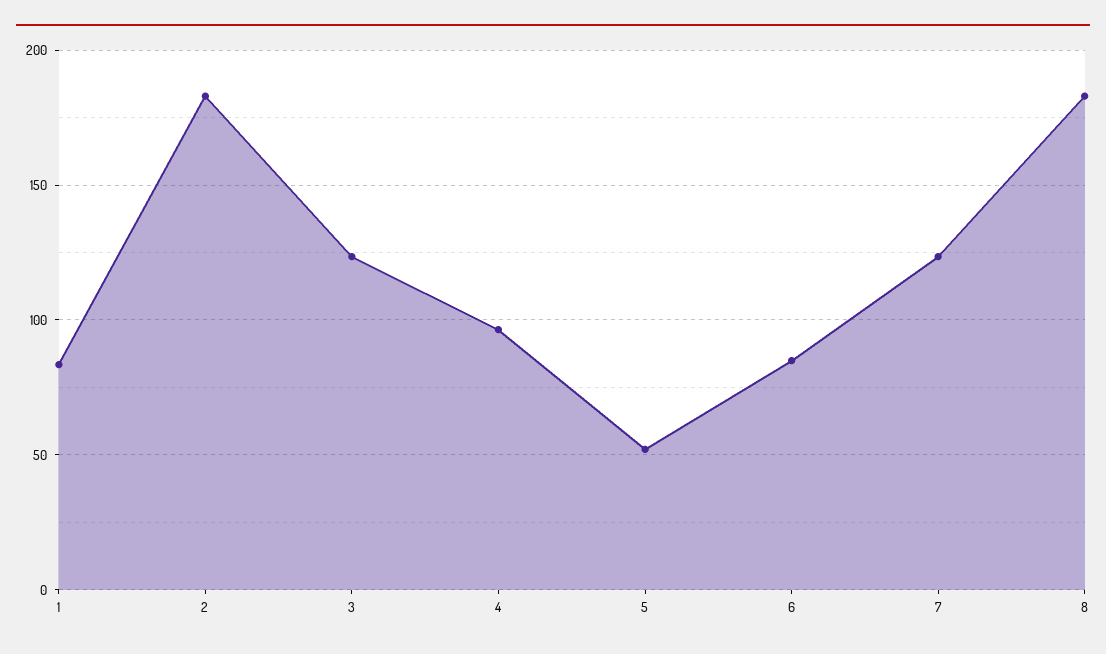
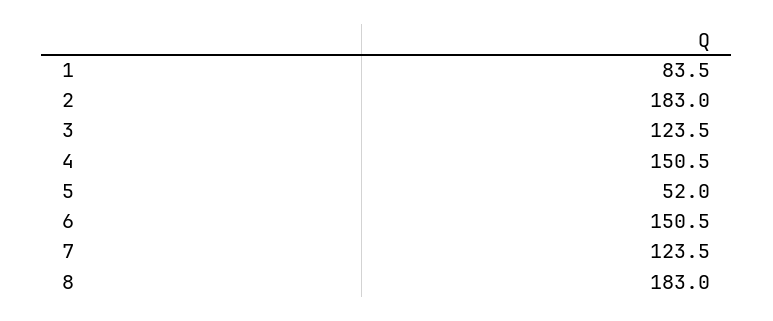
4: 95 -> 150.5
6: 85 -> 150.5

